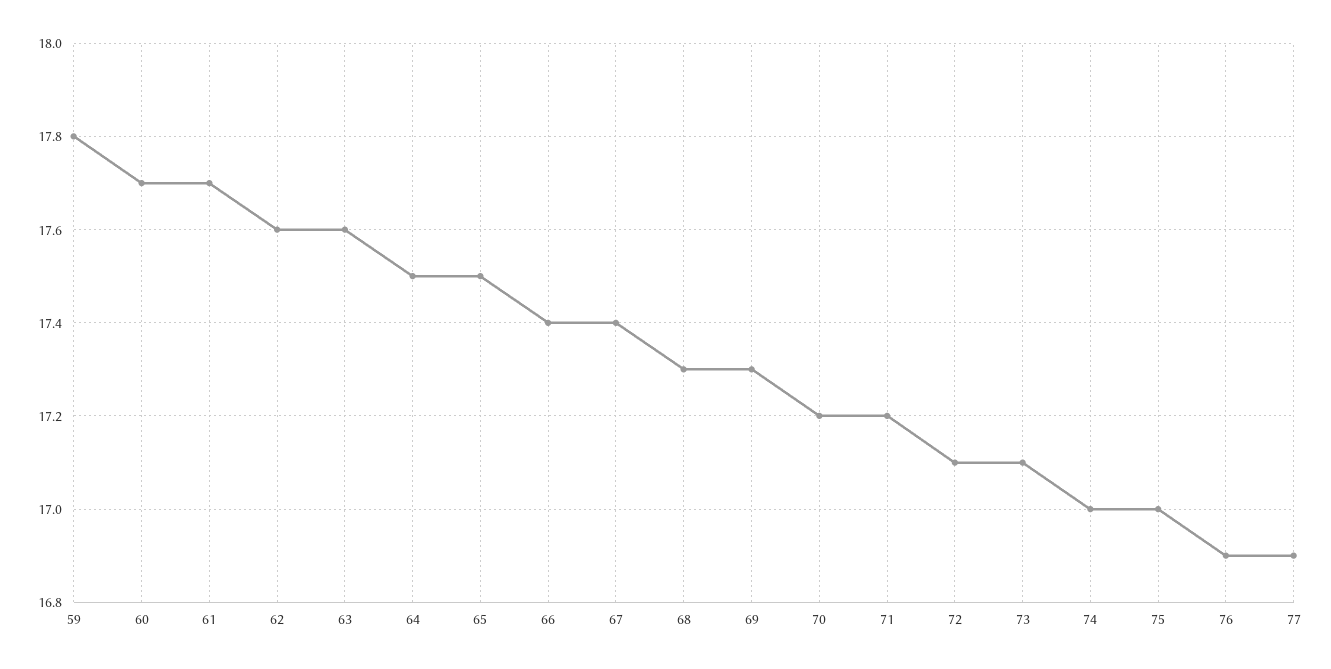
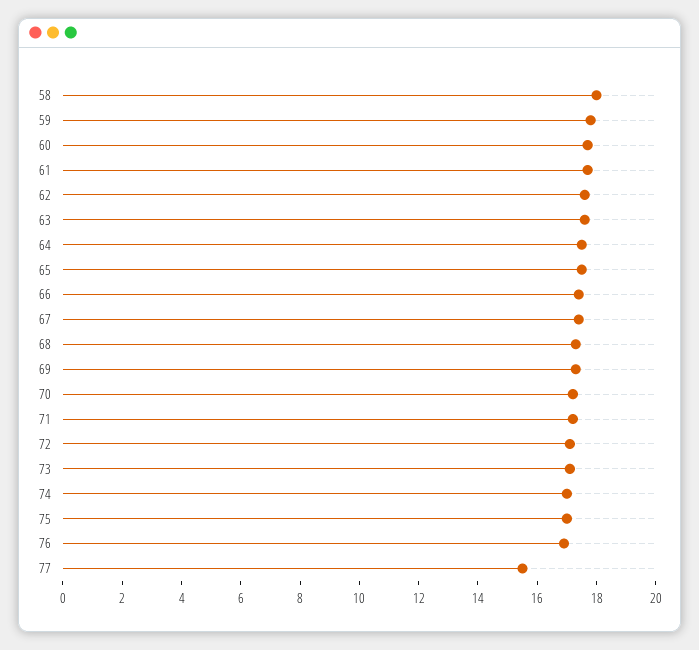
77: 16.9 -> 15.5
58: none -> 18

